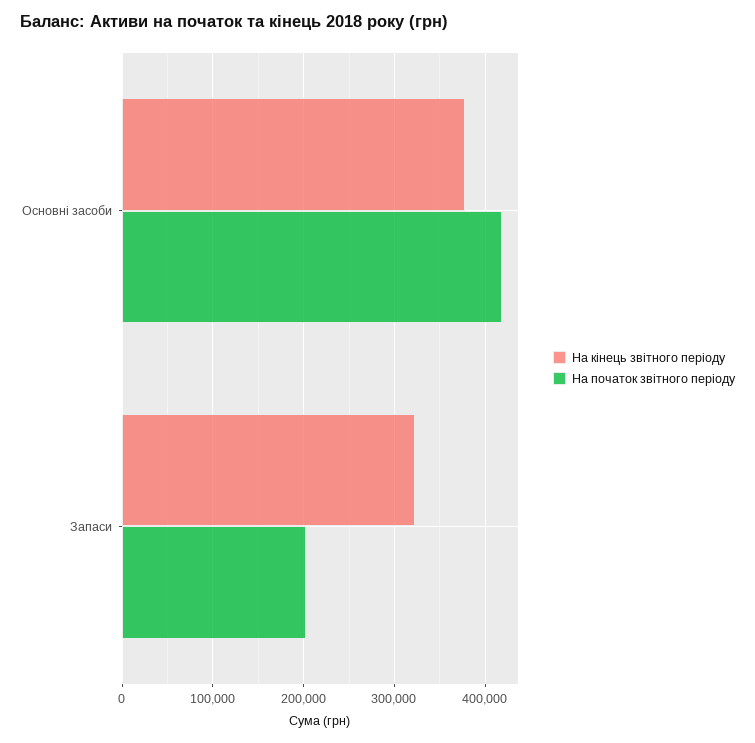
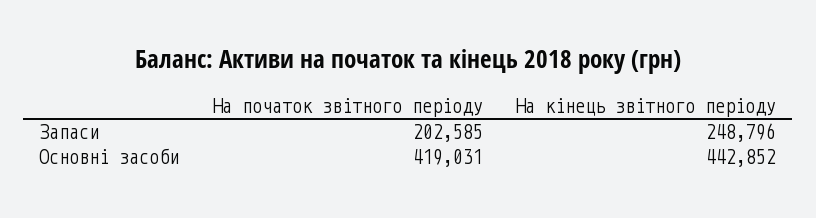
На кінець звітного періоду, Основні засоби: 380000 -> 442852
На кінець звітного періоду, Запаси: 320000 -> 248796

